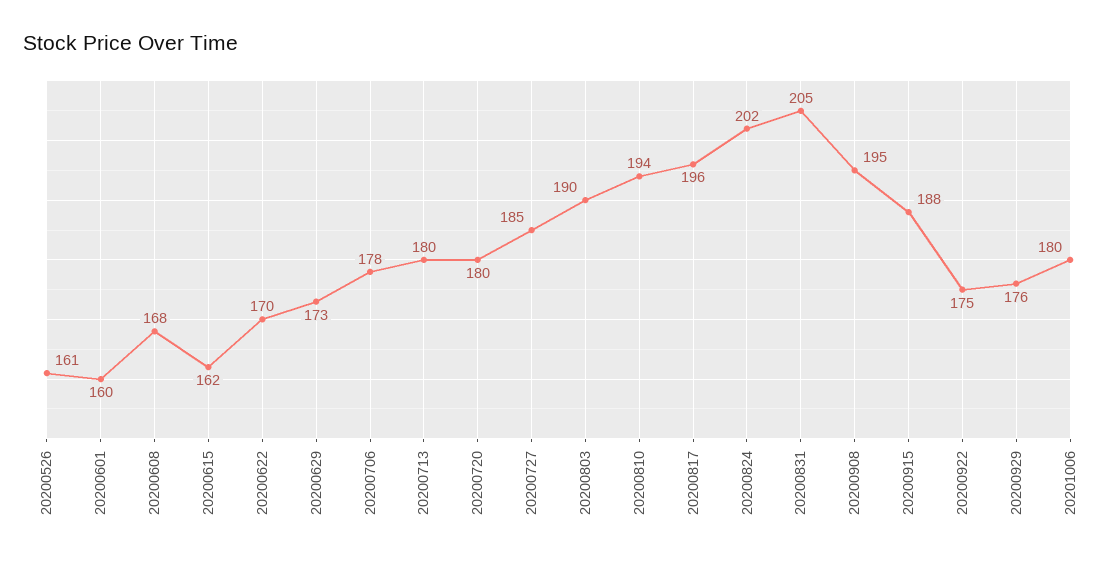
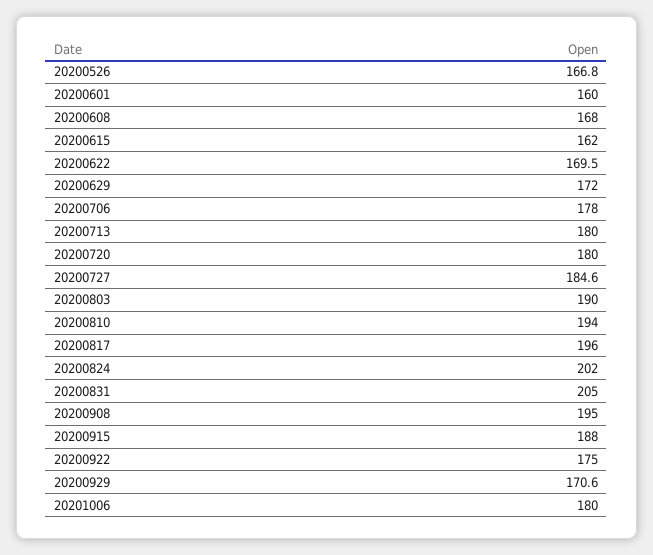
20200526: 161 -> 166.8
20200622: 170 -> 169.5
20200629: 173 -> 172
20200727: 185 -> 184.6
20200929: 176 -> 170.6

